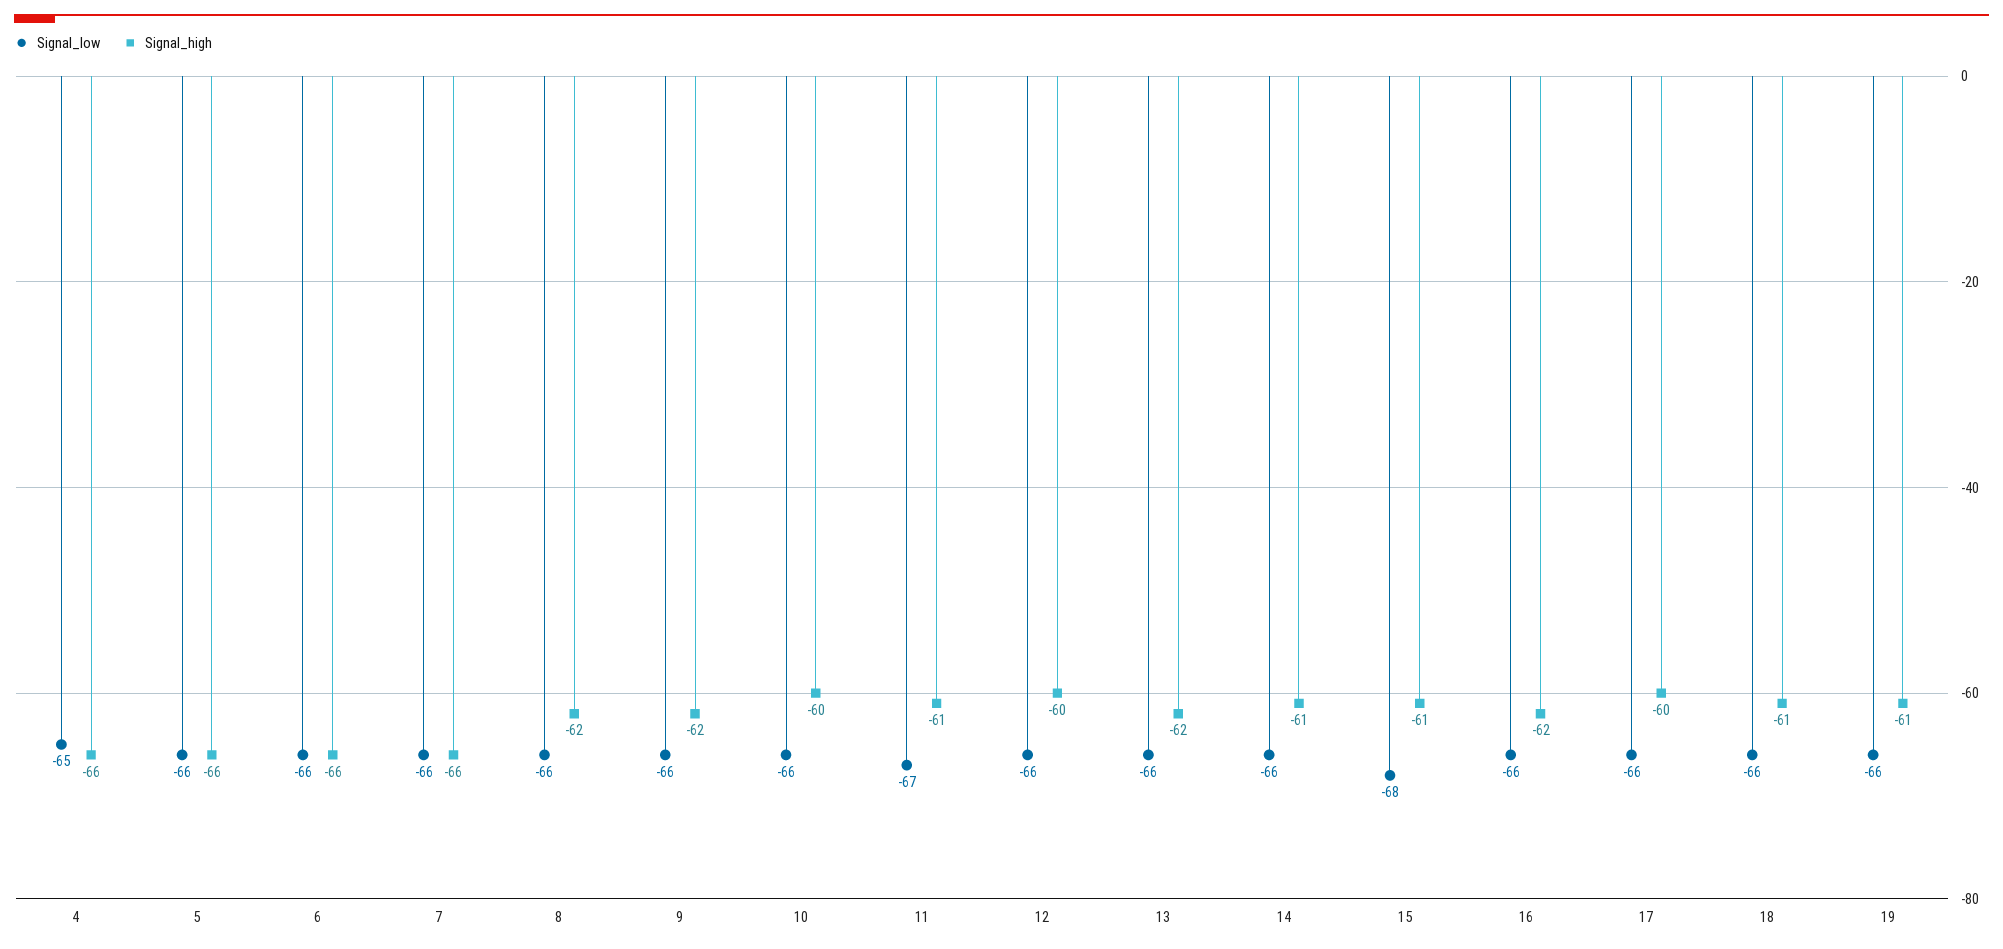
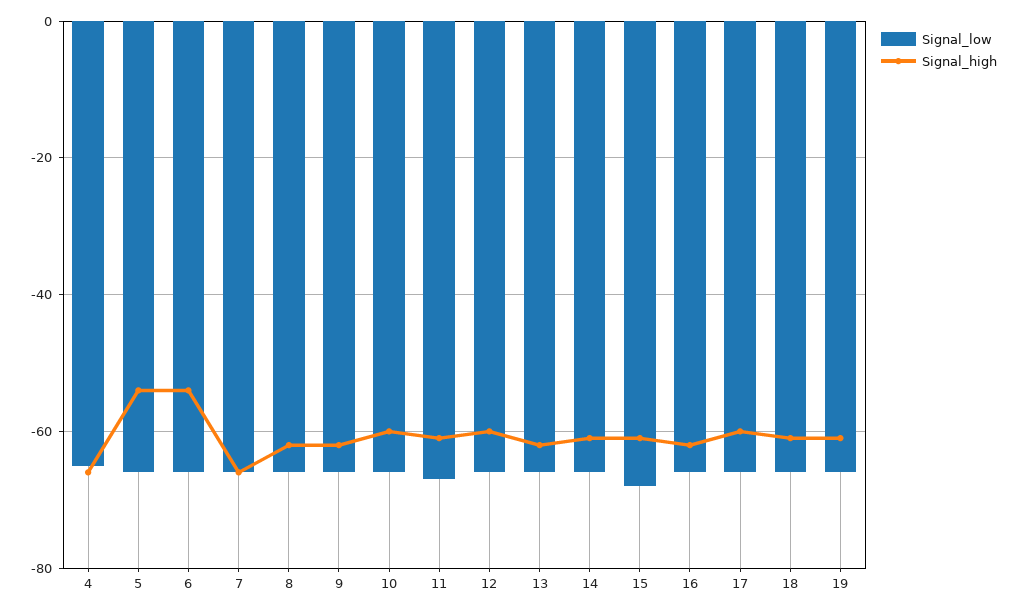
Signal_high, 5: -66 -> -55
Signal_high, 6: -66 -> -55

